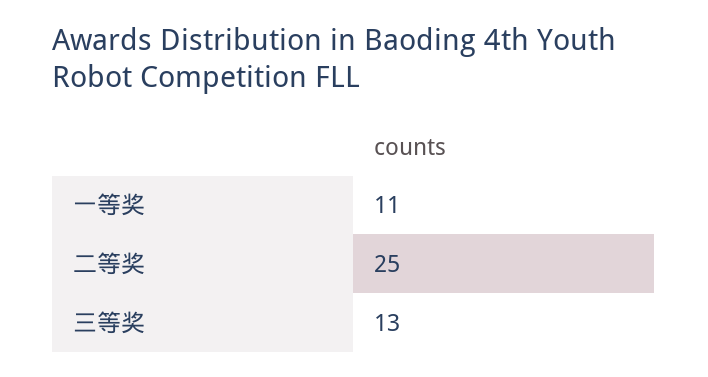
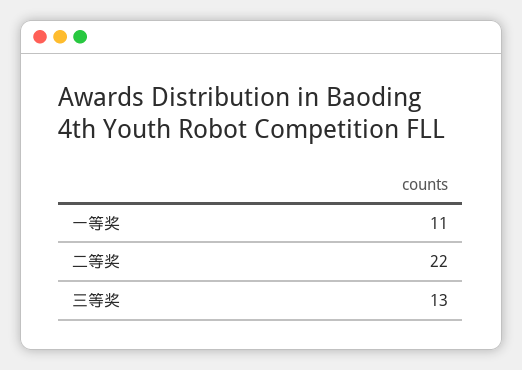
二等奖: 25 -> 22

